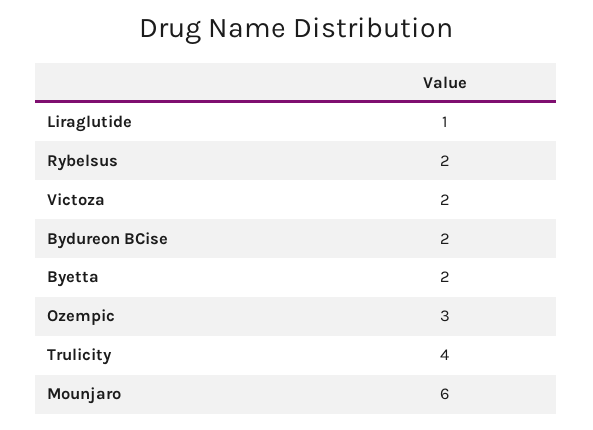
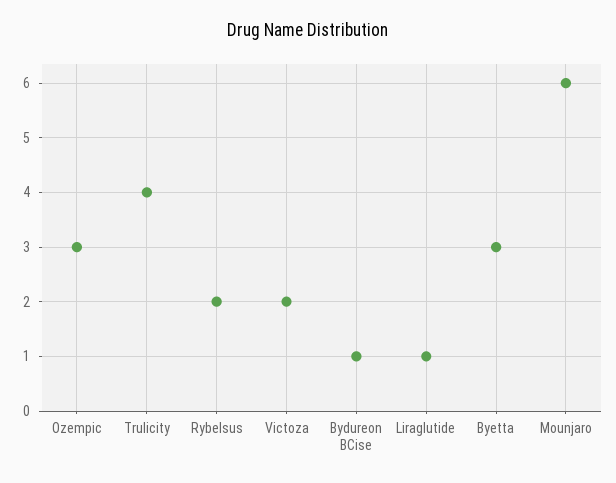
Bydureon BCise: 2 -> 1
Byetta: 2 -> 3

